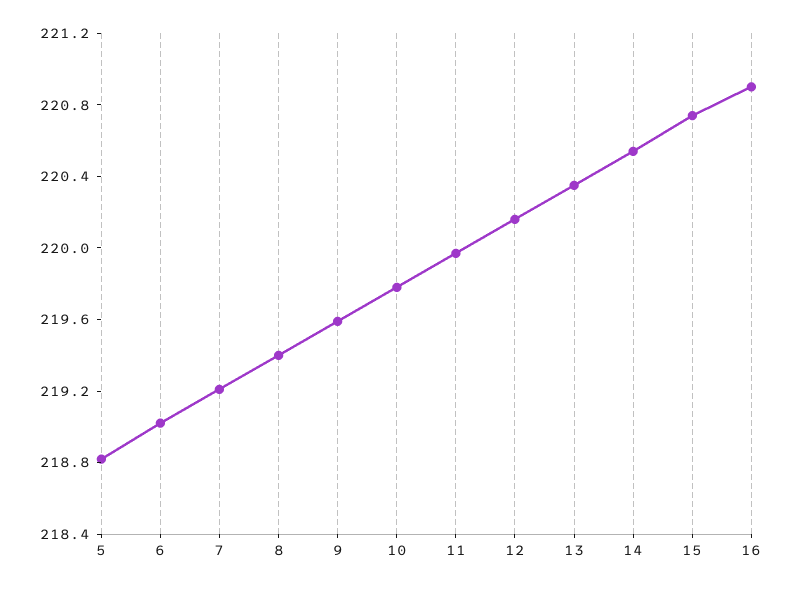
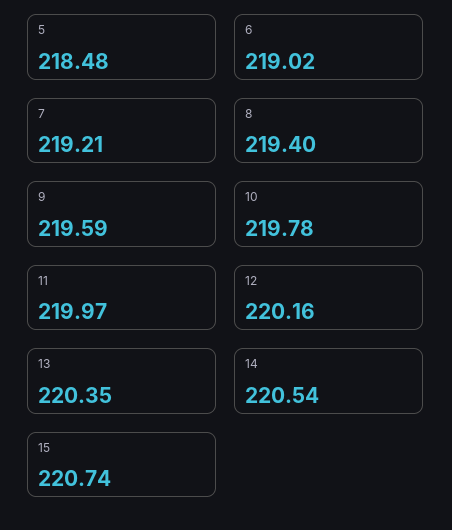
5: 218.8 -> 218.48
16: 220.9 -> none

